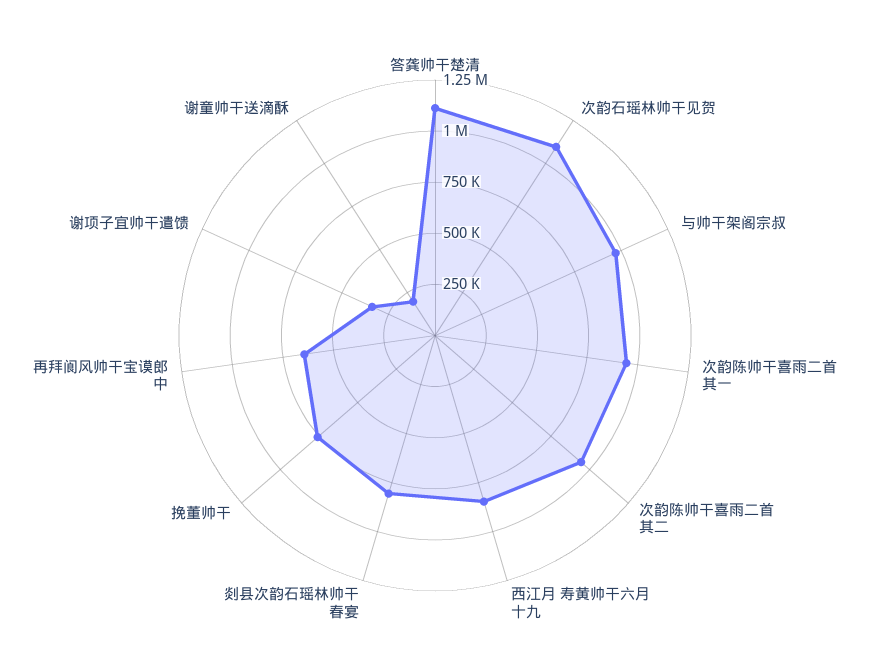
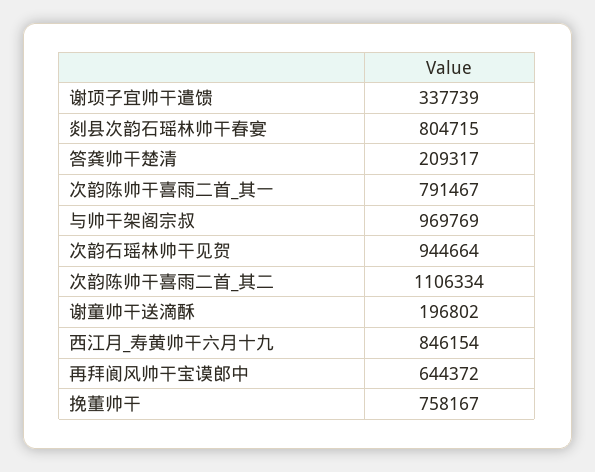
答龚帅干楚清: 1100000 -> 209317
次韵石瑶林帅干见贺: 1100000 -> 944664
次韵陈帅干喜雨二首 其一: 950000 -> 791467
次韵陈帅干喜雨二首 其二: 950000 -> 1106334

